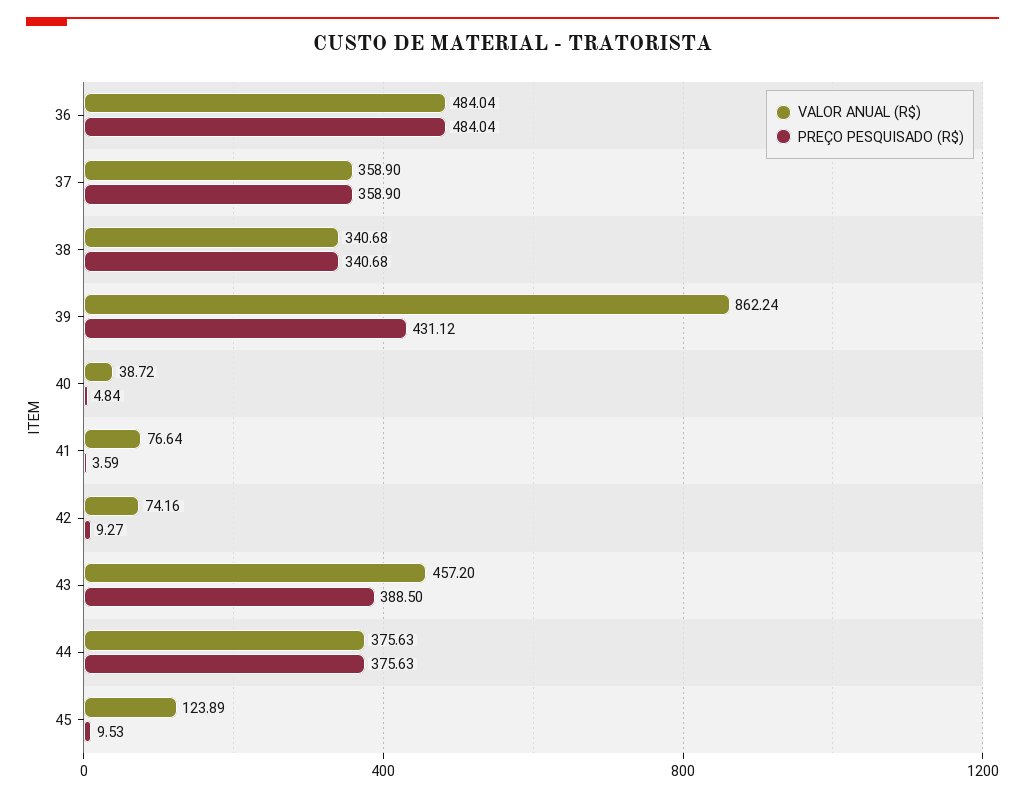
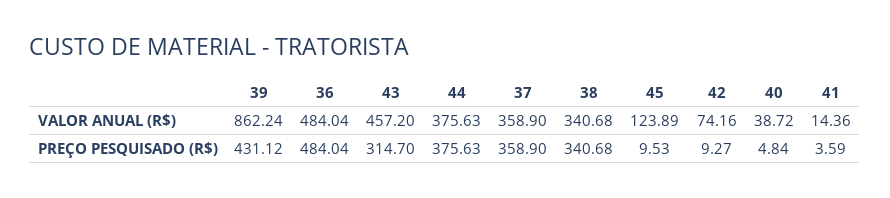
VALOR ANUAL (R$), 41: 76.64 -> 14.36
PREÇO PESQUISADO (R$), 43: 388.5 -> 314.7

